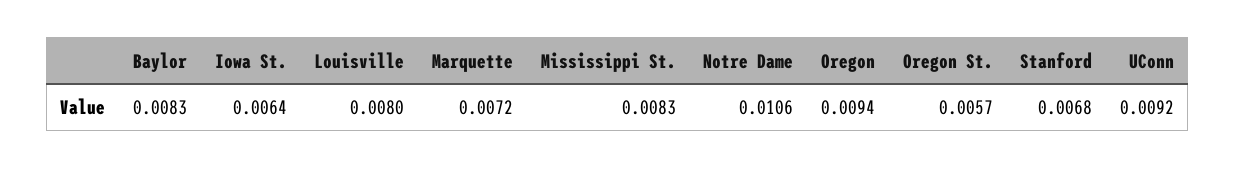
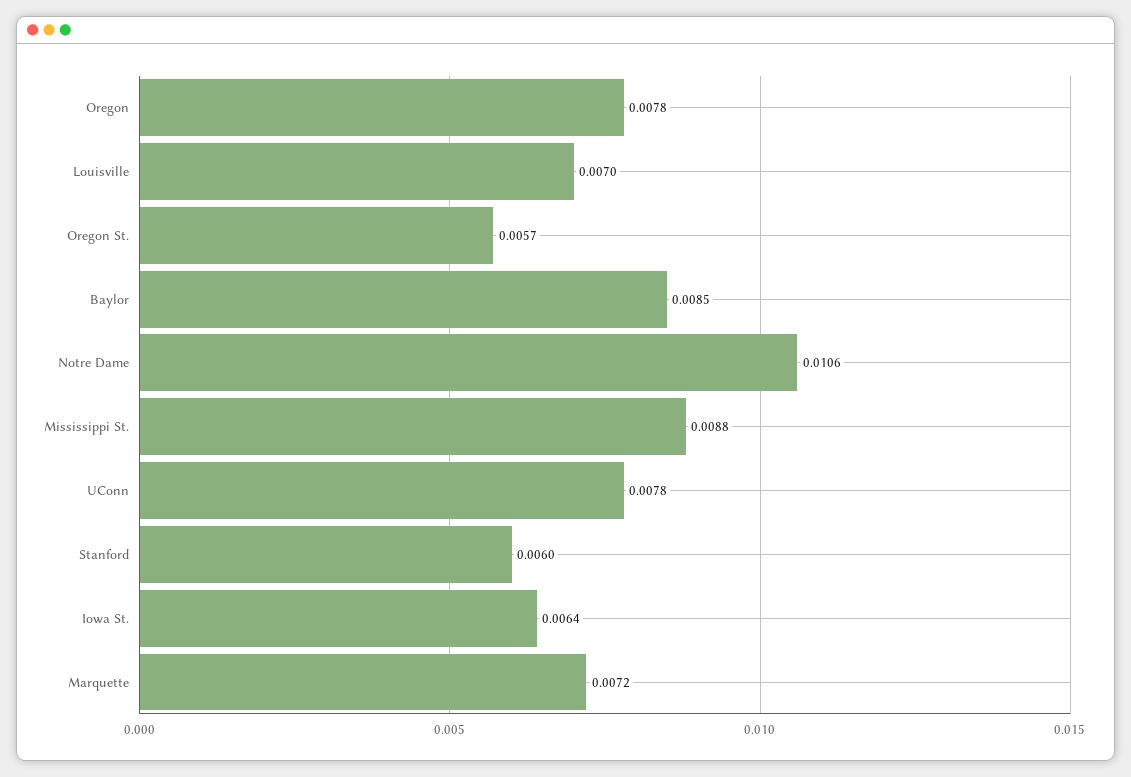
Baylor: 0.0083 -> 0.0085
Louisville: 0.008 -> 0.007
Mississippi St.: 0.0083 -> 0.0088
Oregon: 0.0094 -> 0.0078
Stanford: 0.0068 -> 0.006
UConn: 0.0092 -> 0.0078

